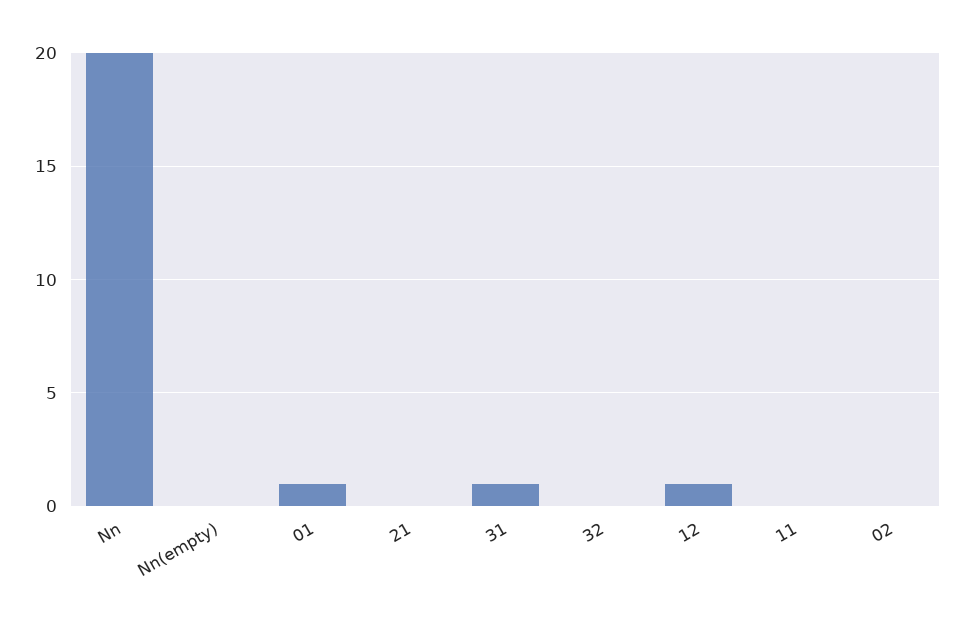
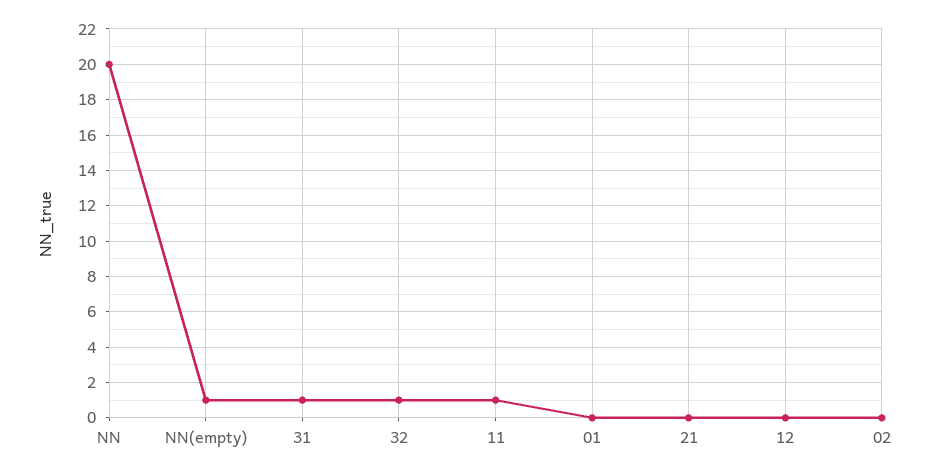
Nn(empty): 0 -> 1
01: 1 -> 0
32: 0 -> 1
12: 1 -> 0
11: 0 -> 1

